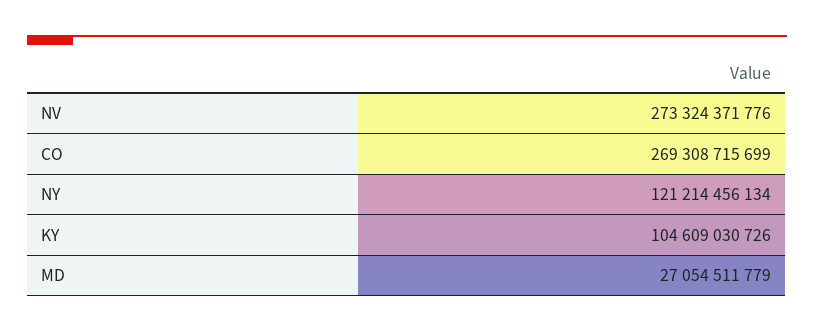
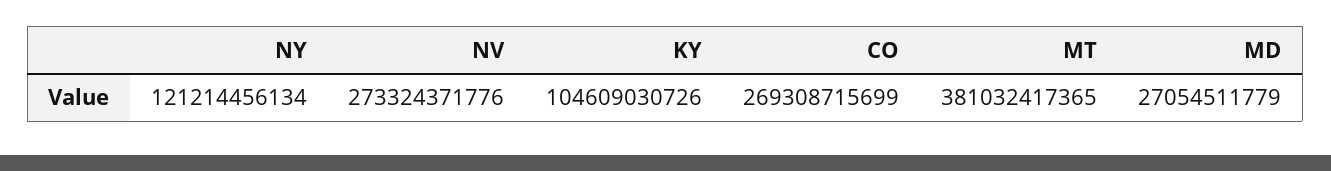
MT: none -> 381032417365

